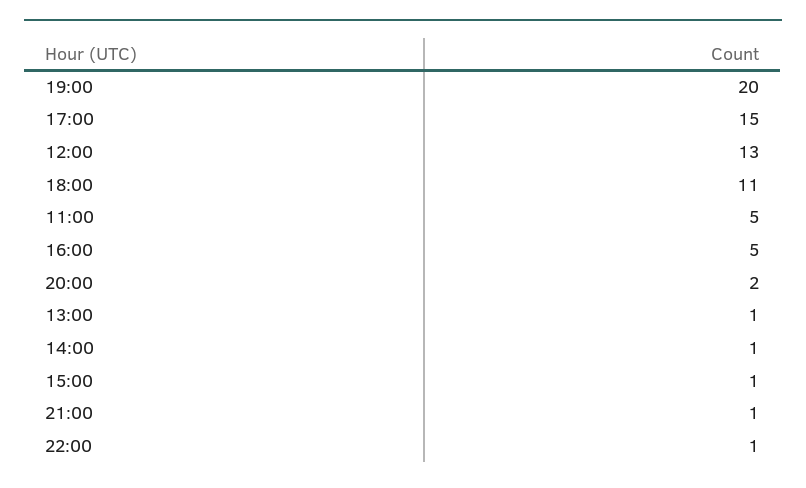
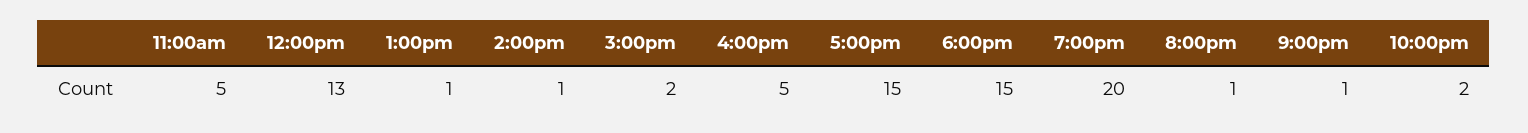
18:00: 11 -> 15
20:00: 2 -> 1
15:00: 1 -> 2
22:00: 1 -> 2

